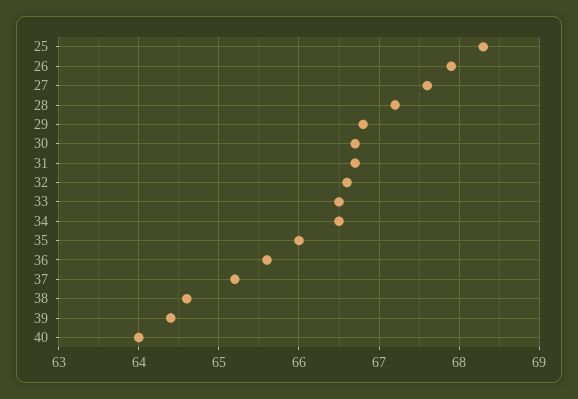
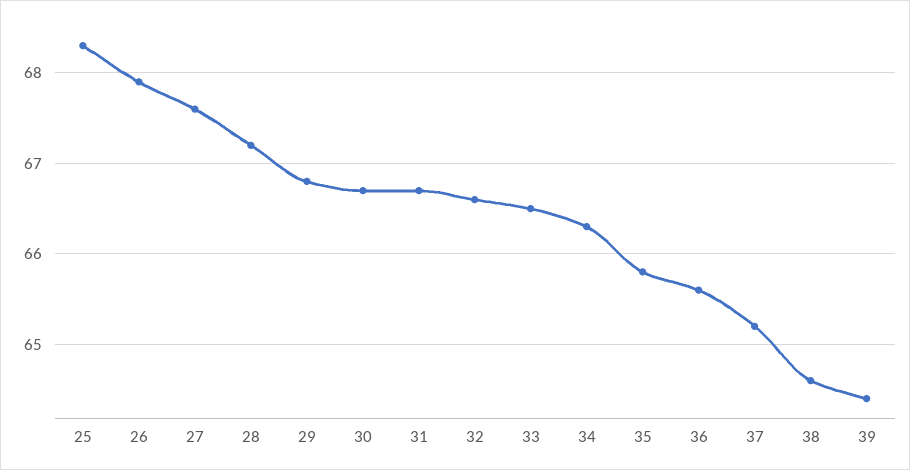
34: 66.5 -> 66.3
35: 66 -> 65.8
40: 64 -> none

